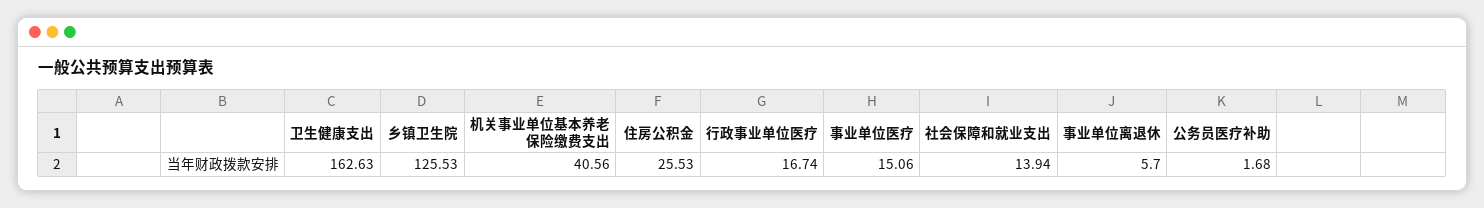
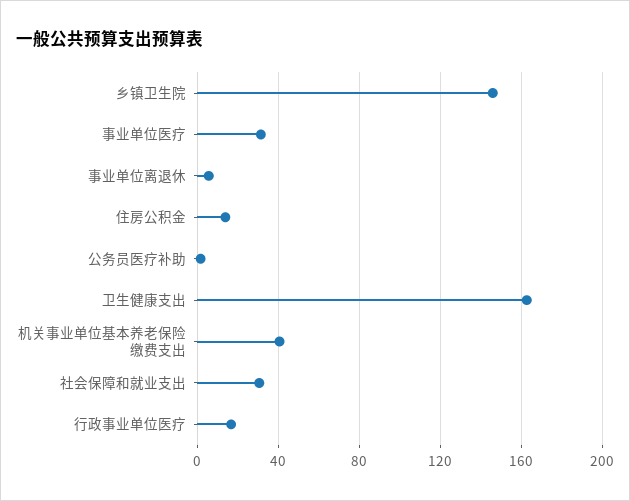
乡镇卫生院: 125.53 -> 145
住房公积金: 25.53 -> 15
事业单位医疗: 15.06 -> 30
社会保障和就业支出: 13.94 -> 30

